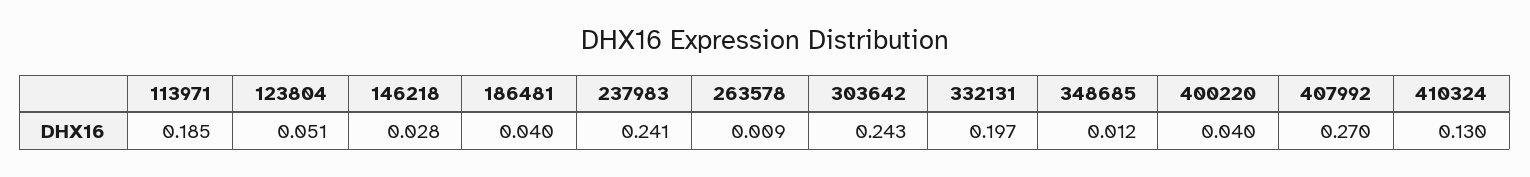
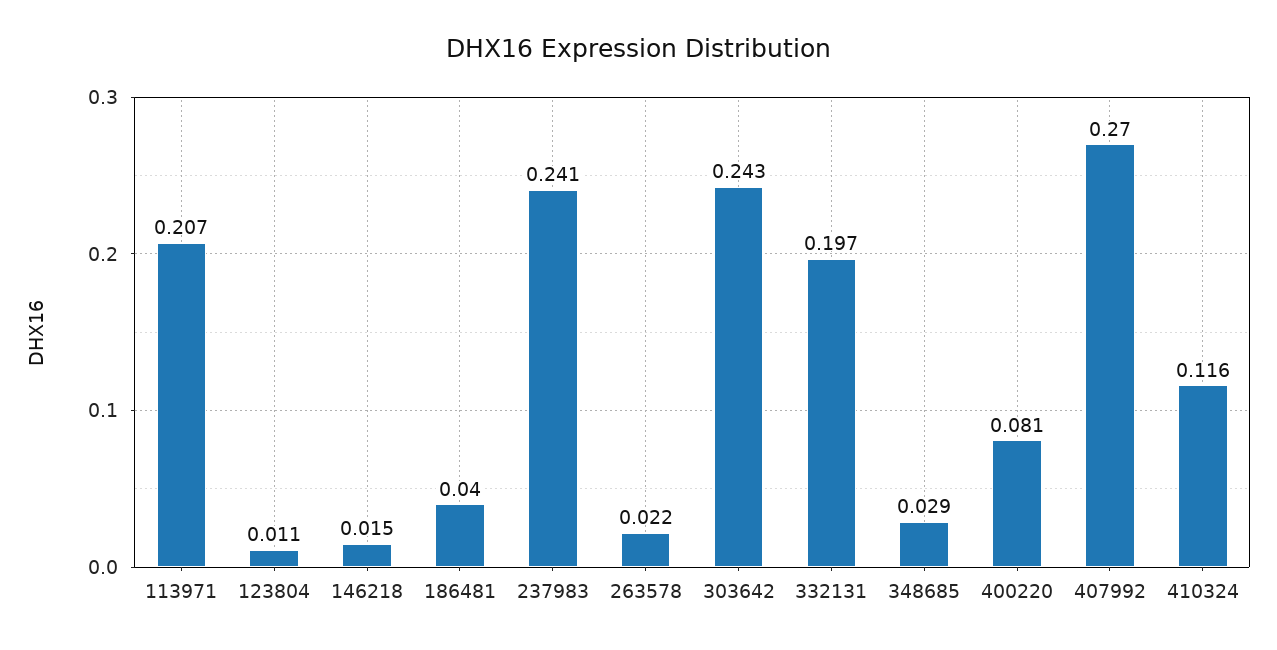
113971: 0.185 -> 0.207
123804: 0.051 -> 0.011
146218: 0.028 -> 0.015
263578: 0.009 -> 0.022
348685: 0.012 -> 0.029
400220: 0.04 -> 0.081
410324: 0.13 -> 0.116

